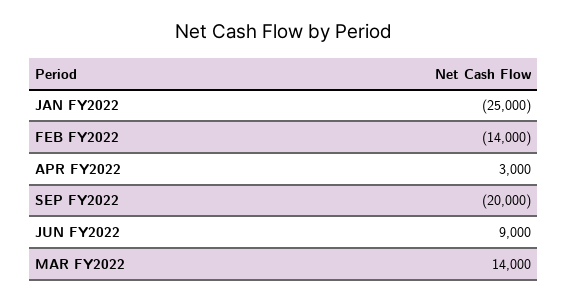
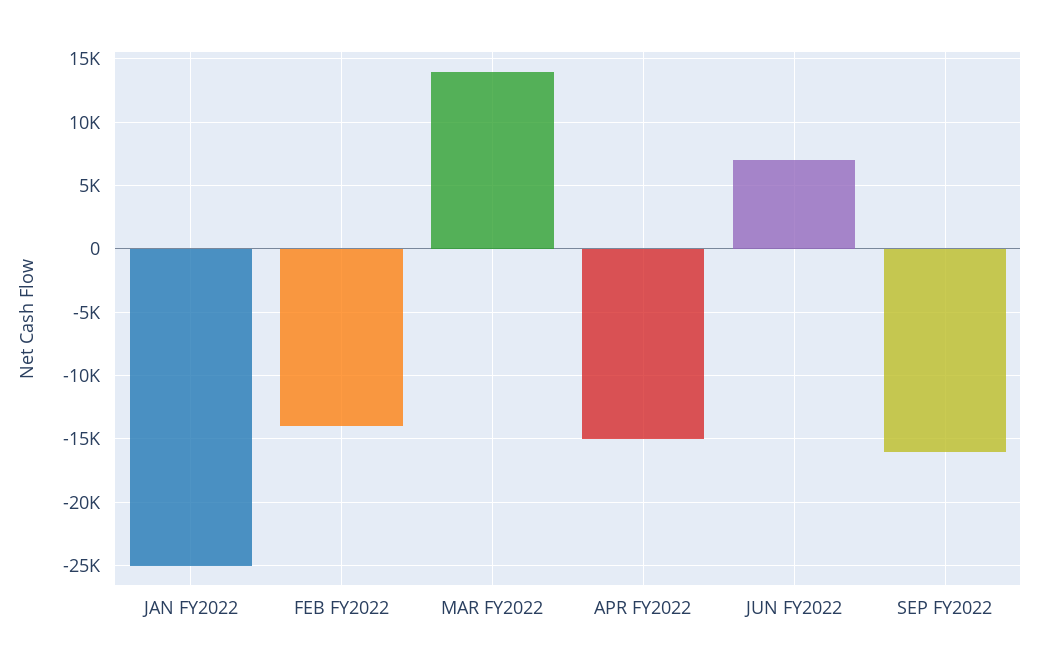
APR FY2022: 3000 -> -15000
SEP FY2022: -20000 -> -16000
JUN FY2022: 9000 -> 7000

